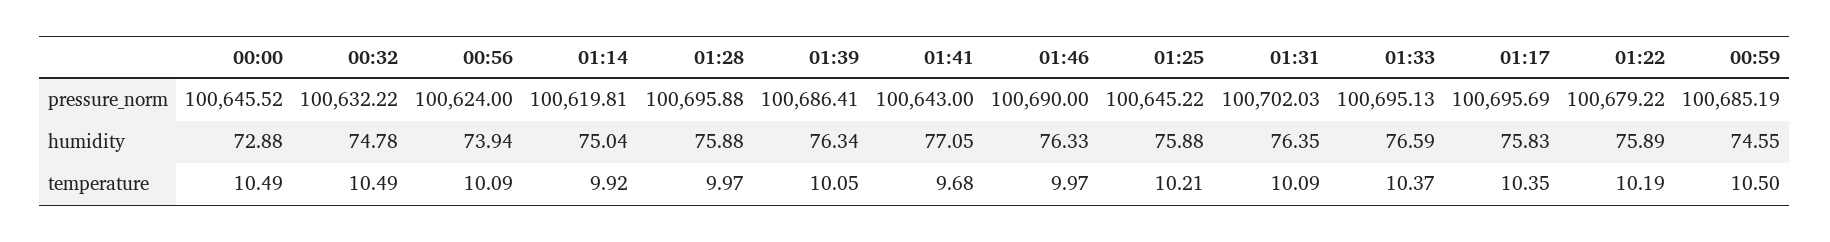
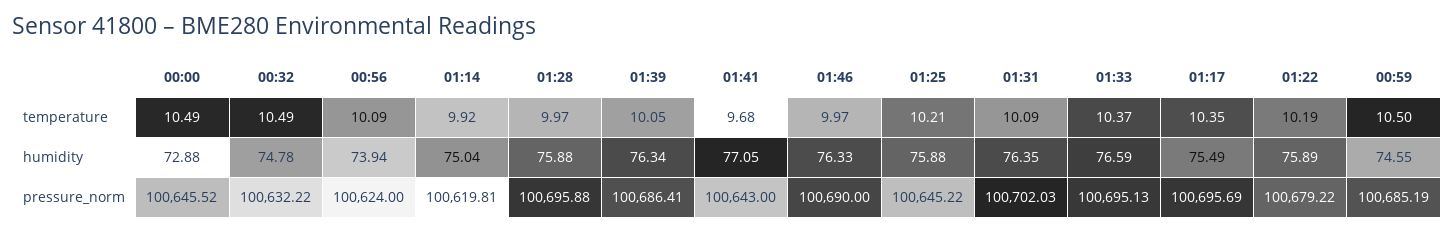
01:17, humidity: 75.83 -> 75.49

